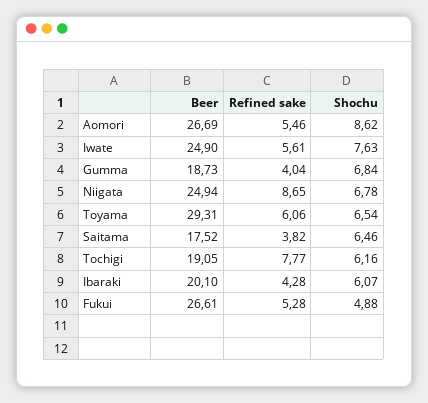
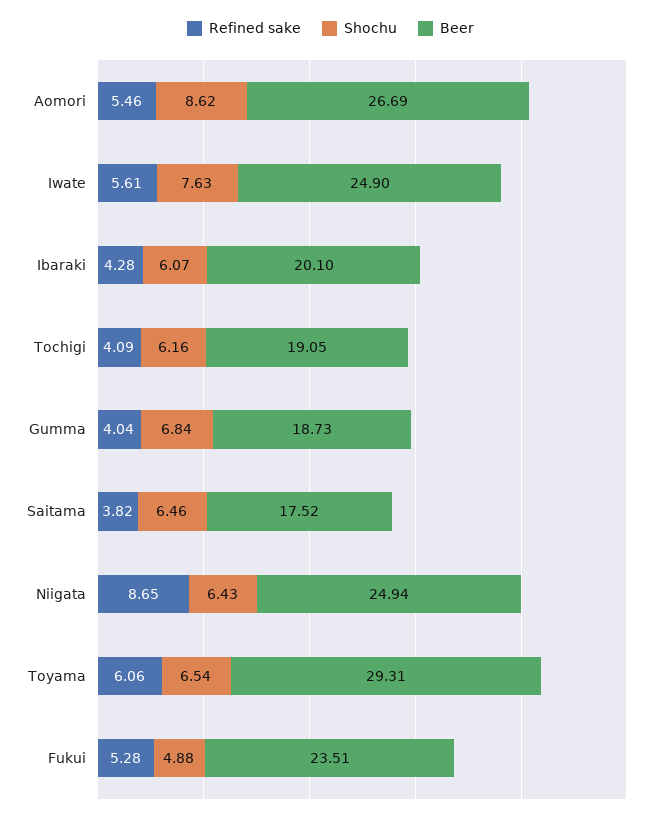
Shochu, Niigata: 6.78 -> 6.43
Refined sake, Tochigi: 7.77 -> 4.09
Beer, Fukui: 26.61 -> 23.51

